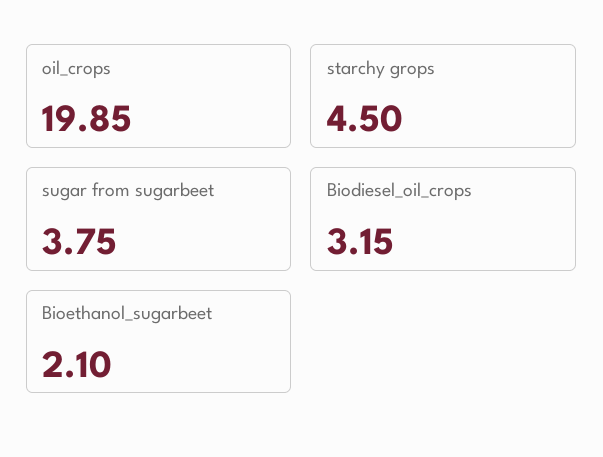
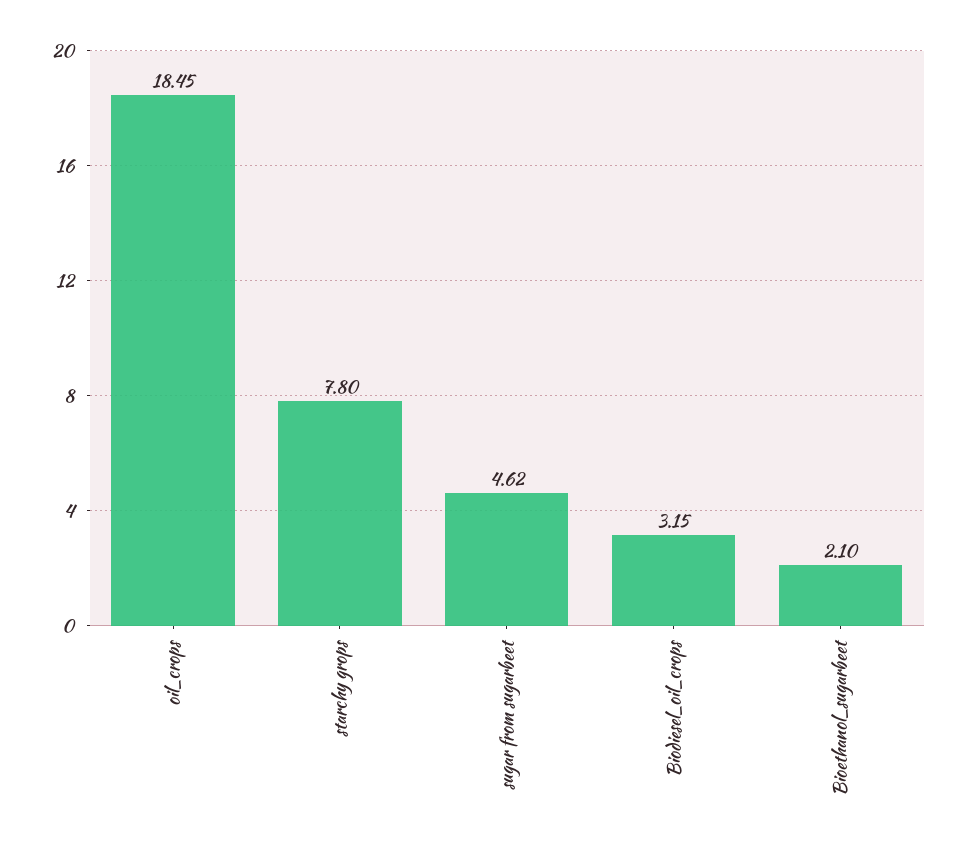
oil_crops: 19.85 -> 18.45
starchy grops: 4.5 -> 7.8
sugar from sugarbeet: 3.75 -> 4.62

